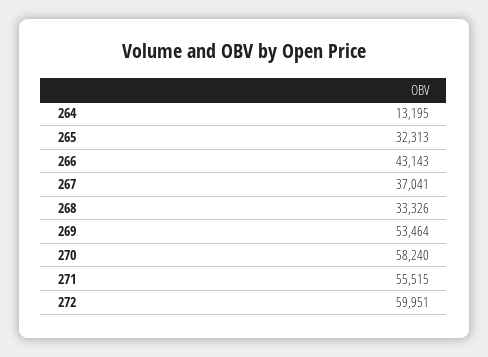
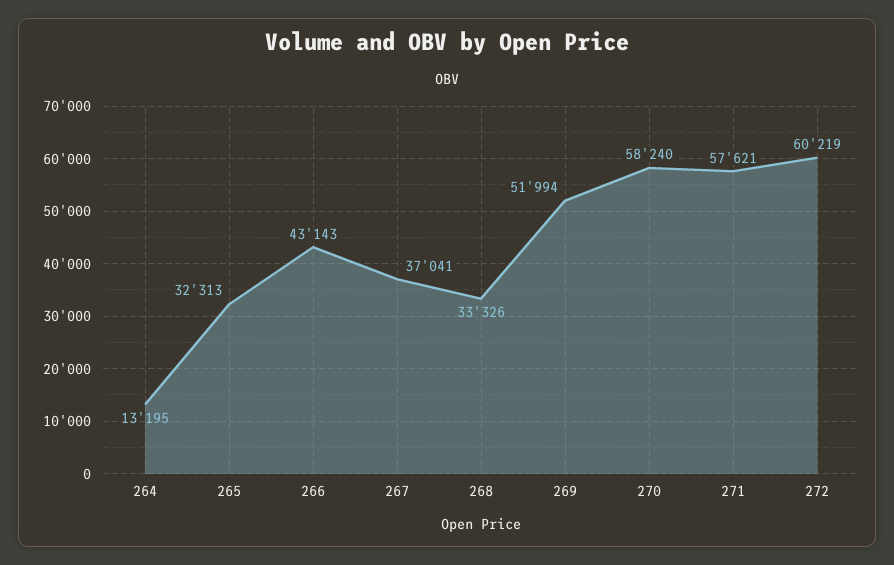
269: 53464 -> 51994
271: 55515 -> 57621
272: 59951 -> 60219

